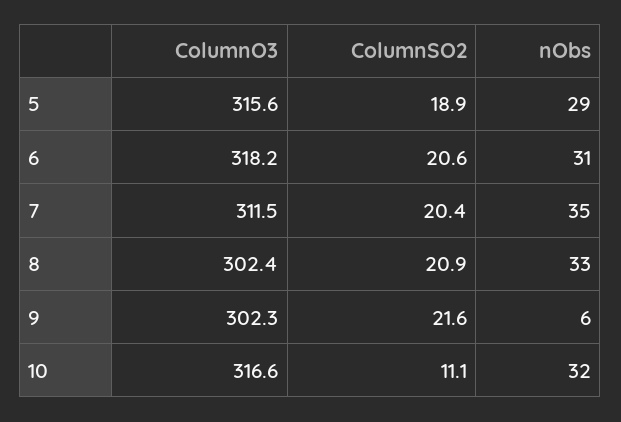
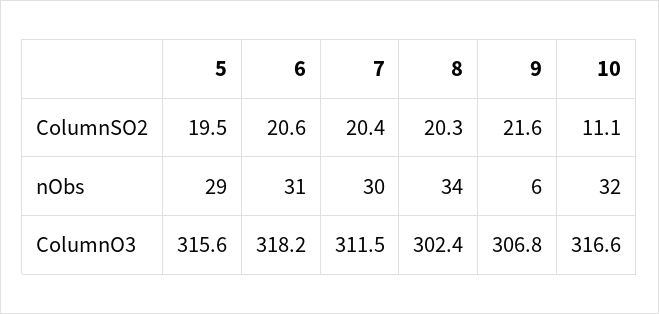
ColumnSO2, 5: 18.9 -> 19.5
nObs, 7: 35 -> 30
ColumnSO2, 8: 20.9 -> 20.3
nObs, 8: 33 -> 34
ColumnO3, 9: 302.3 -> 306.8

